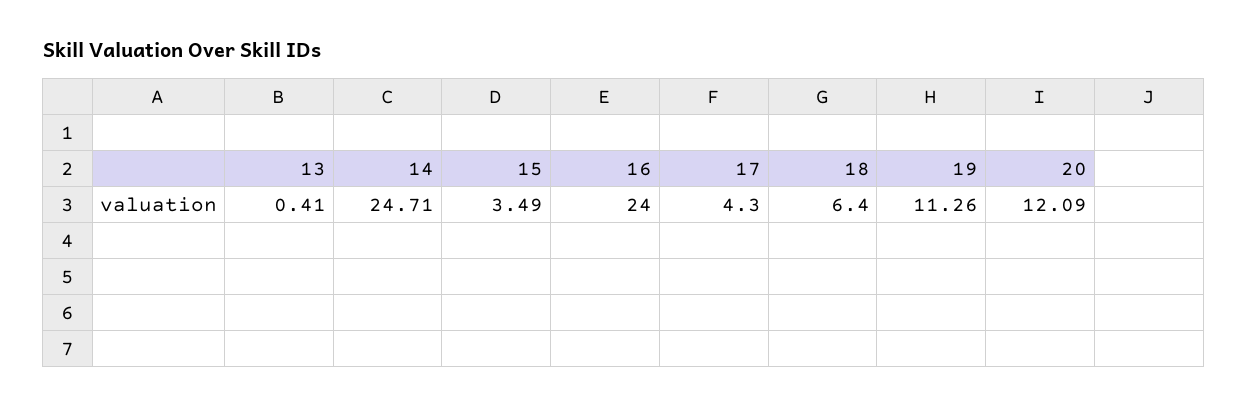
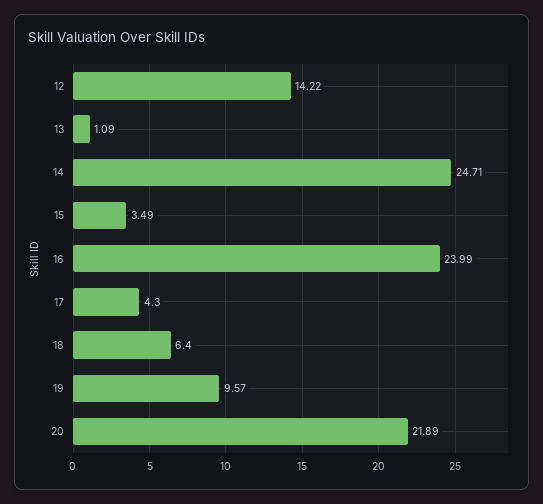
13: 0.41 -> 1.09
16: 24 -> 23.99
19: 11.26 -> 9.57
20: 12.09 -> 21.89
12: none -> 14.22

